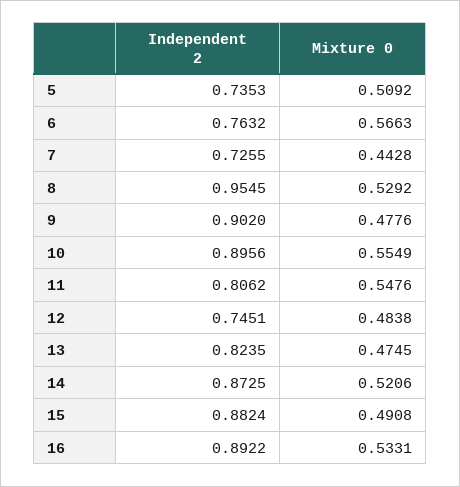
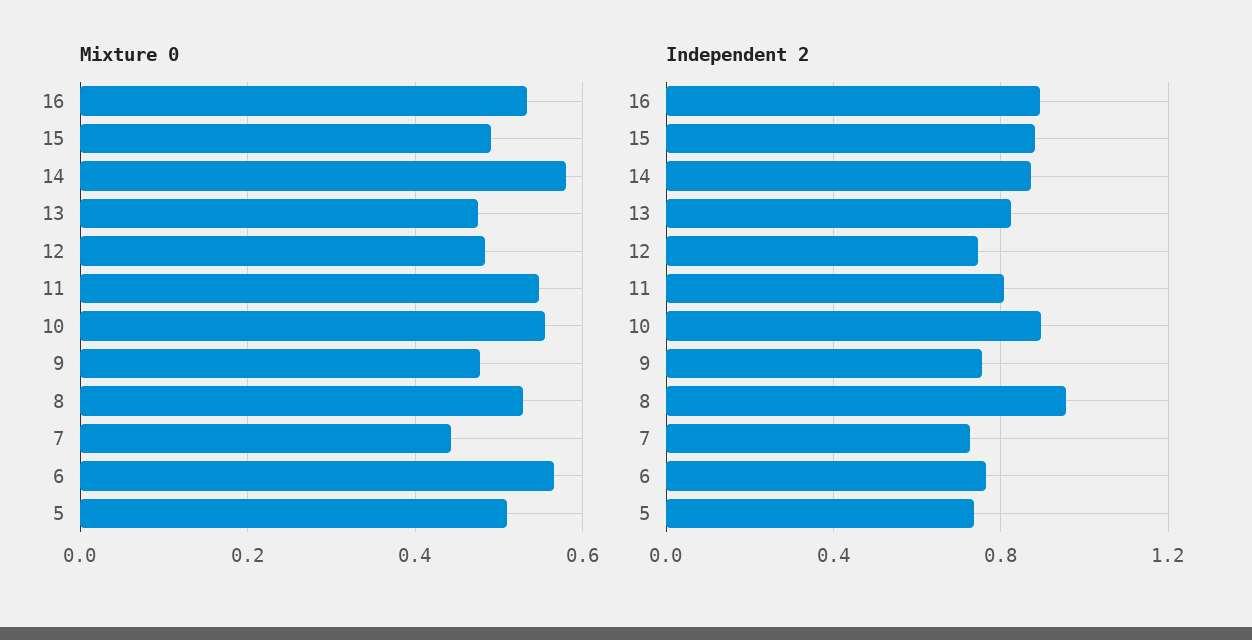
Independent 2, 9: 0.902 -> 0.75
Mixture 0, 14: 0.5206 -> 0.58

